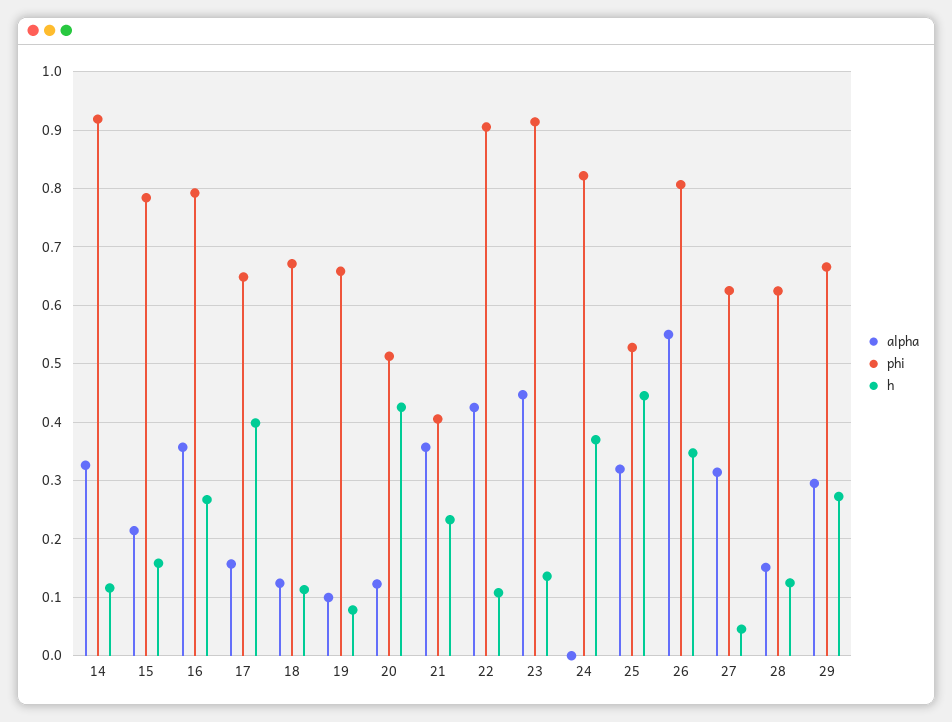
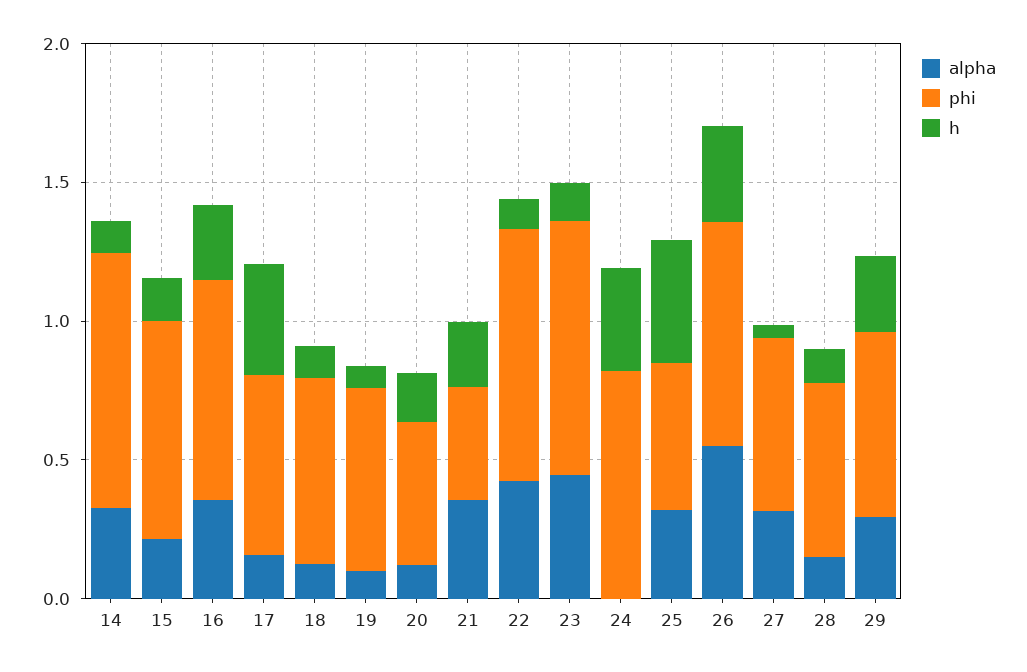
h, 20: 0.42 -> 0.2

